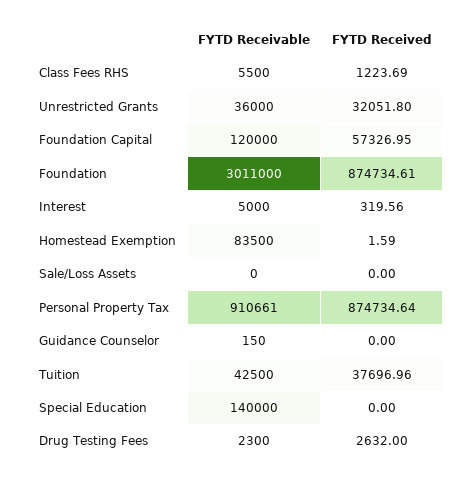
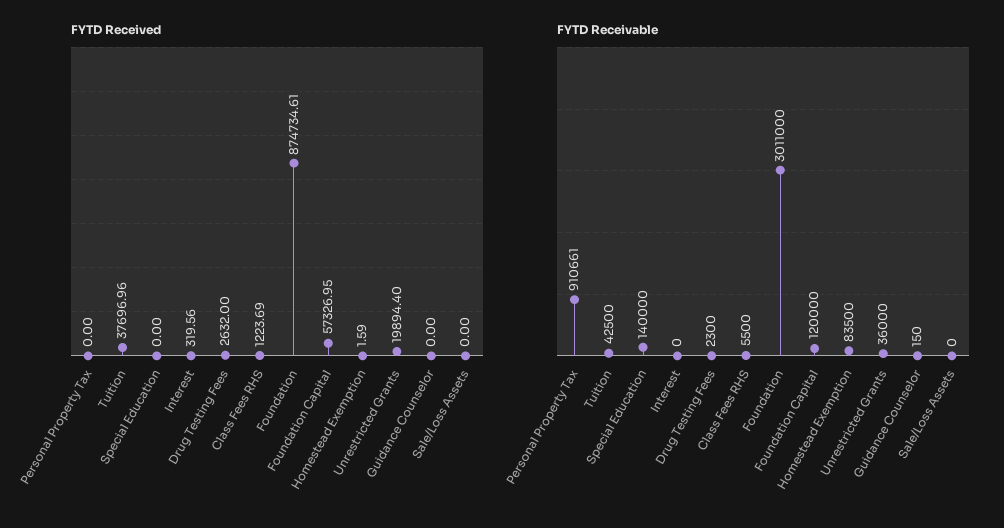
FYTD Received, Unrestricted Grants: 32051.8 -> 19894.4
FYTD Receivable, Interest: 5000 -> 0
FYTD Received, Personal Property Tax: 874734.64 -> 0

